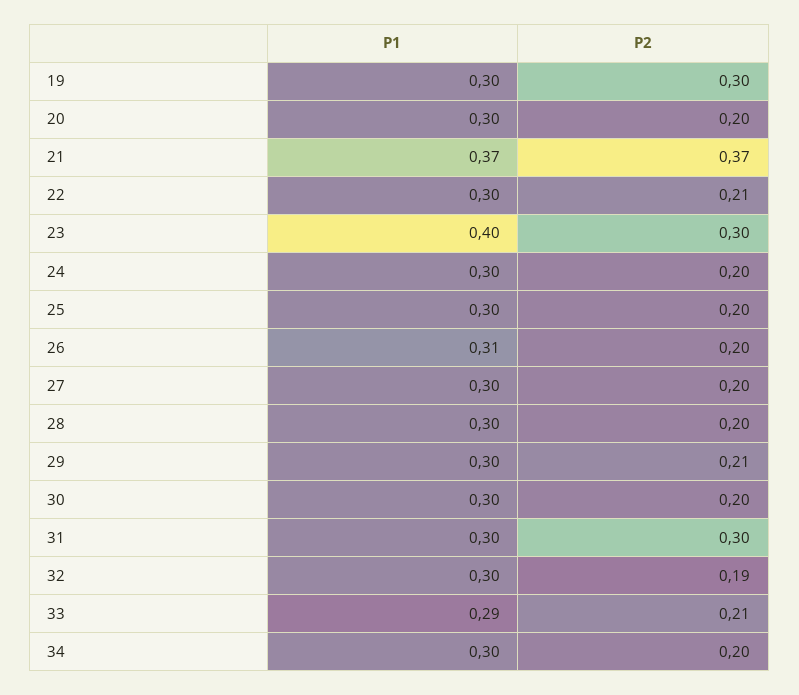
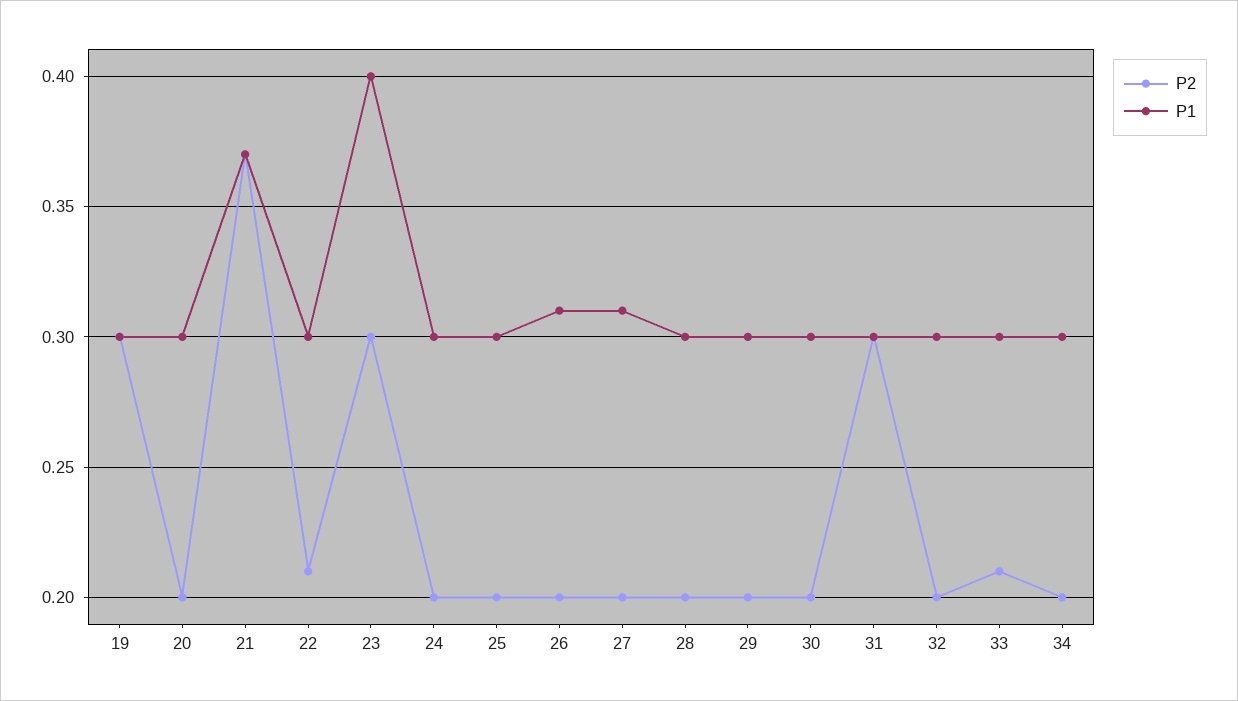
P1, 27: 0.3 -> 0.31
P2, 29: 0.21 -> 0.2
P2, 32: 0.19 -> 0.2
P1, 33: 0.29 -> 0.3

